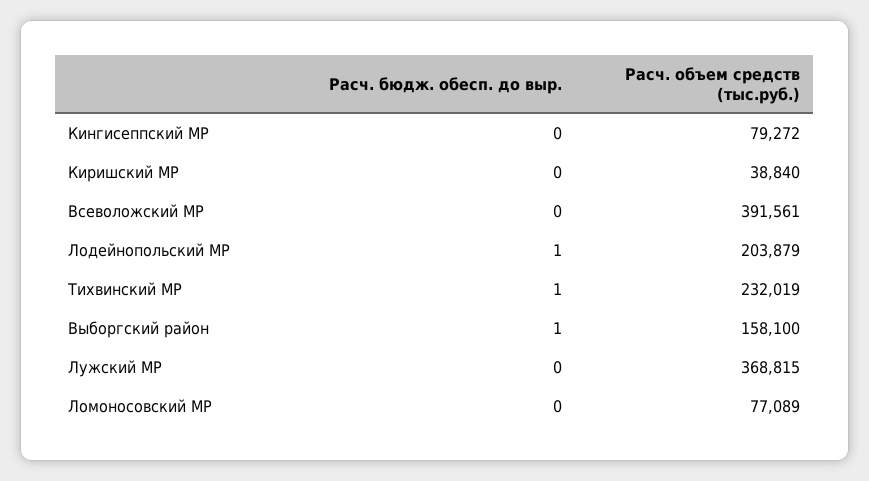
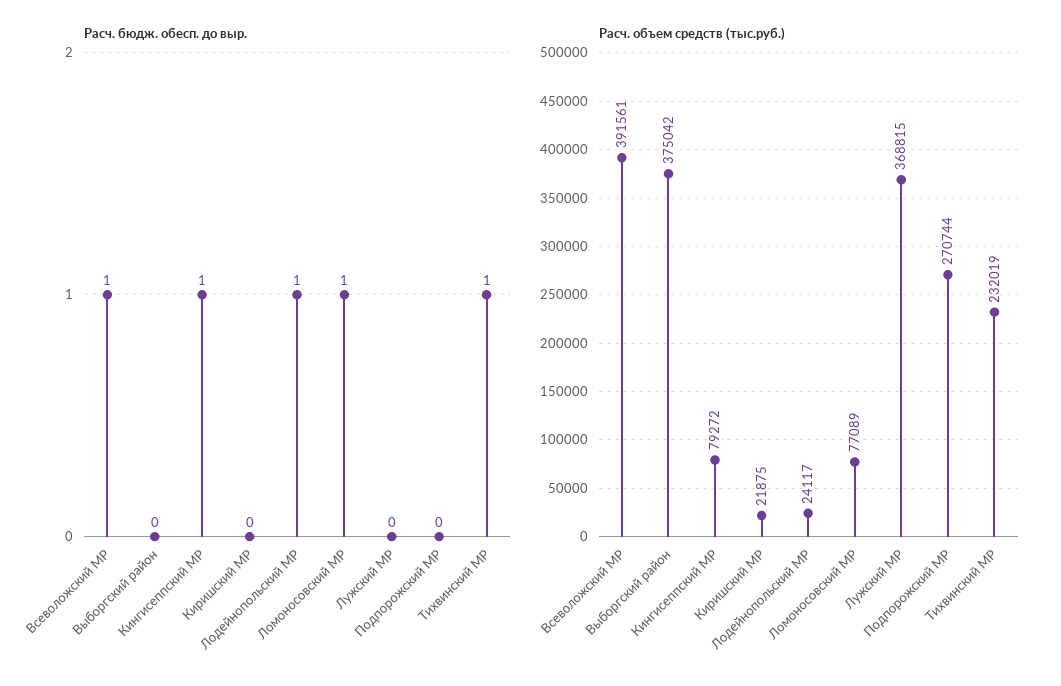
Расч. бюдж. обесп. до выр., Кингисеппский МР: 0 -> 1
Расч. объем средств (тыс.руб.), Киришский МР: 38840 -> 21875
Расч. бюдж. обесп. до выр., Всеволожский МР: 0 -> 1
Расч. объем средств (тыс.руб.), Лодейнопольский МР: 203879 -> 24117
Расч. бюдж. обесп. до выр., Выборгский район: 1 -> 0
Расч. объем средств (тыс.руб.), Выборгский район: 158100 -> 375042
Расч. бюдж. обесп. до выр., Ломоносовский МР: 0 -> 1
Расч. бюдж. обесп. до выр., Подпорожский МР: none -> 0
Расч. объем средств (тыс.руб.), Подпорожский МР: none -> 270744

